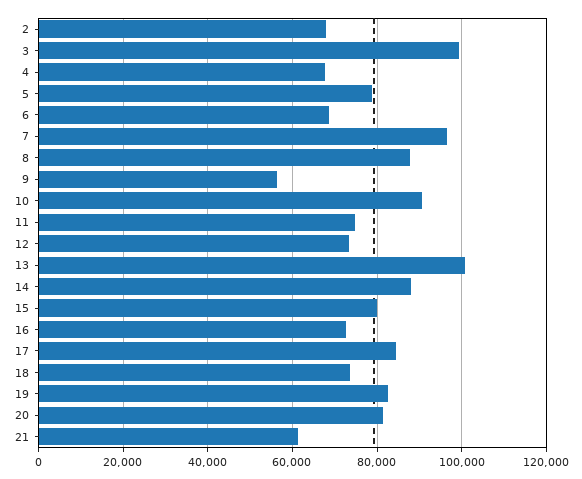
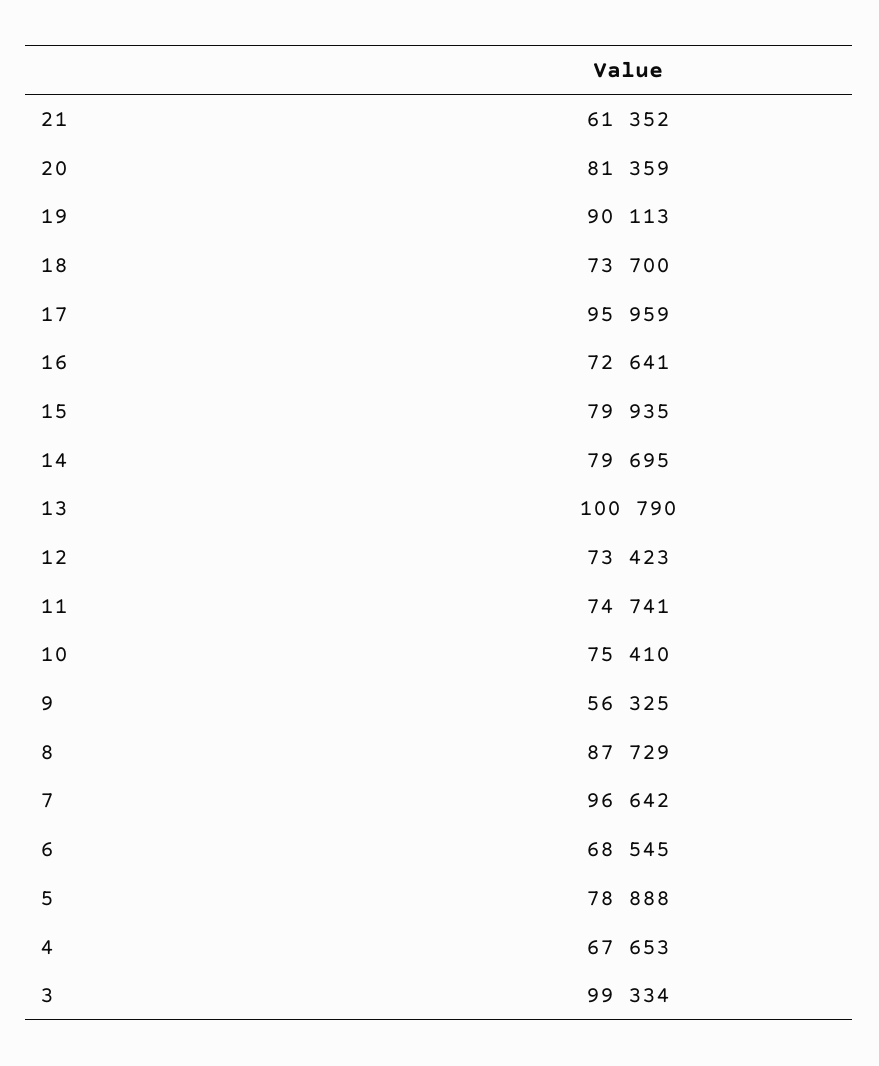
2: 68000 -> none
10: 90000 -> 75410
14: 88000 -> 79695
17: 84000 -> 95959
19: 82000 -> 90113

